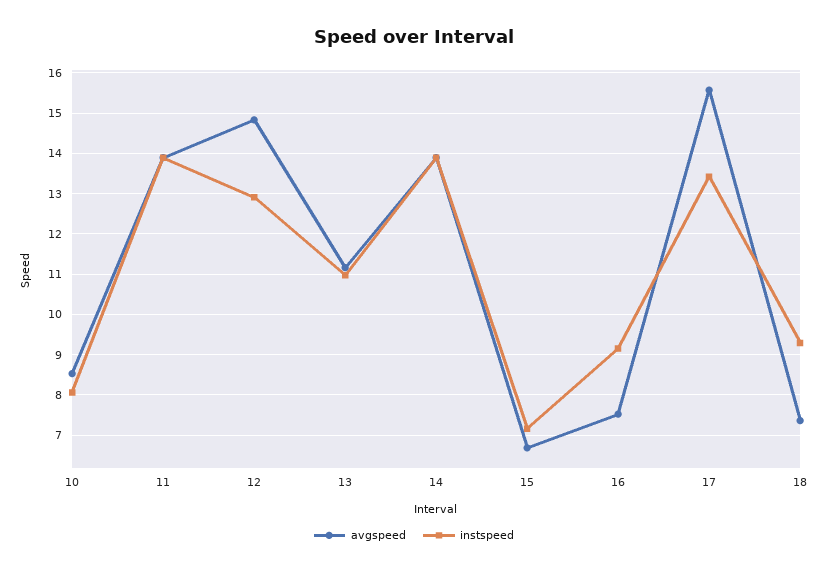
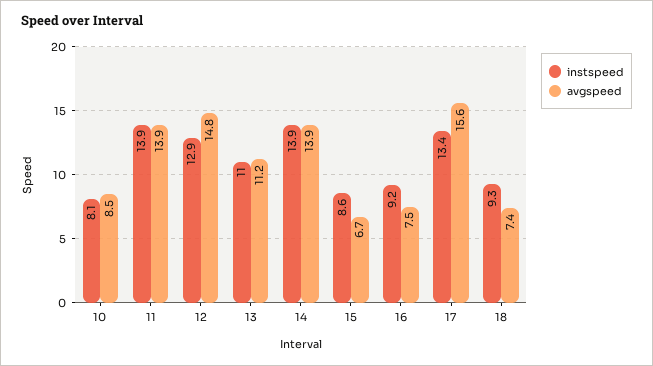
instspeed, 15: 7.2 -> 8.6

